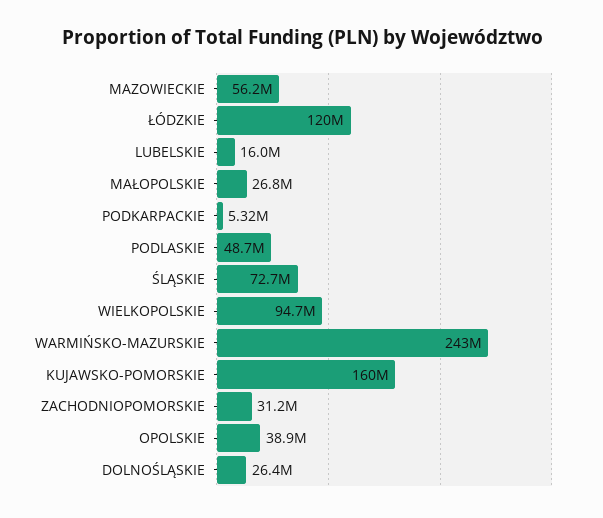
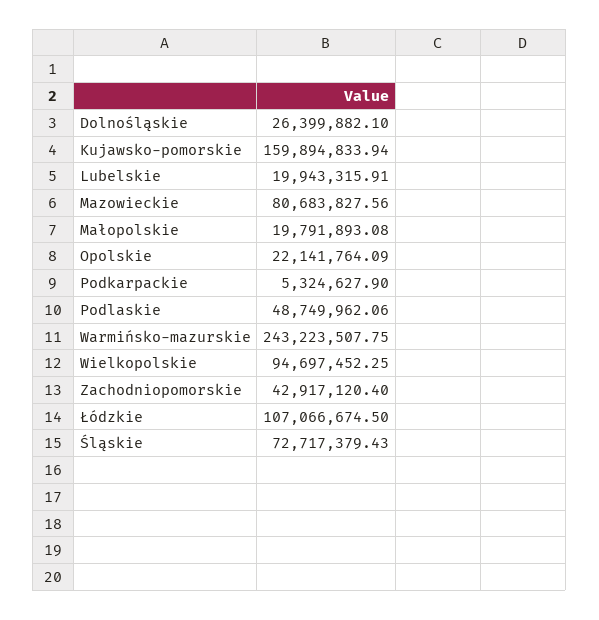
MAZOWIECKIE: 56200000 -> 80683827.56
ŁÓDZKIE: 120000000 -> 107066674.5
LUBELSKIE: 16000000 -> 19943315.91
MAŁOPOLSKIE: 26800000 -> 19791893.08
ZACHODNIOPOMORSKIE: 31200000 -> 42917120.4
OPOLSKIE: 38900000 -> 22141764.09

